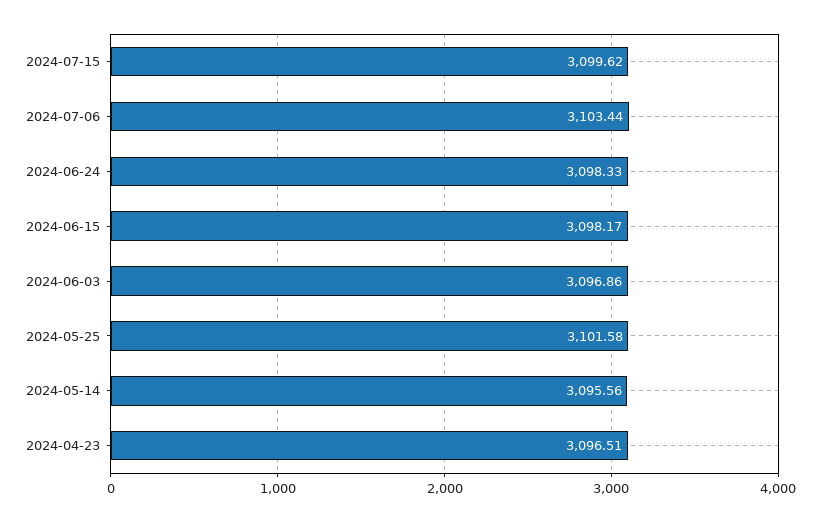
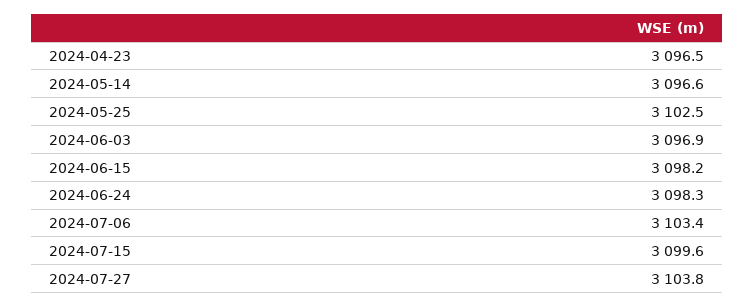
2024-05-25: 3101.58 -> 3102.5
2024-05-14: 3095.56 -> 3096.6
2024-07-27: none -> 3103.8

